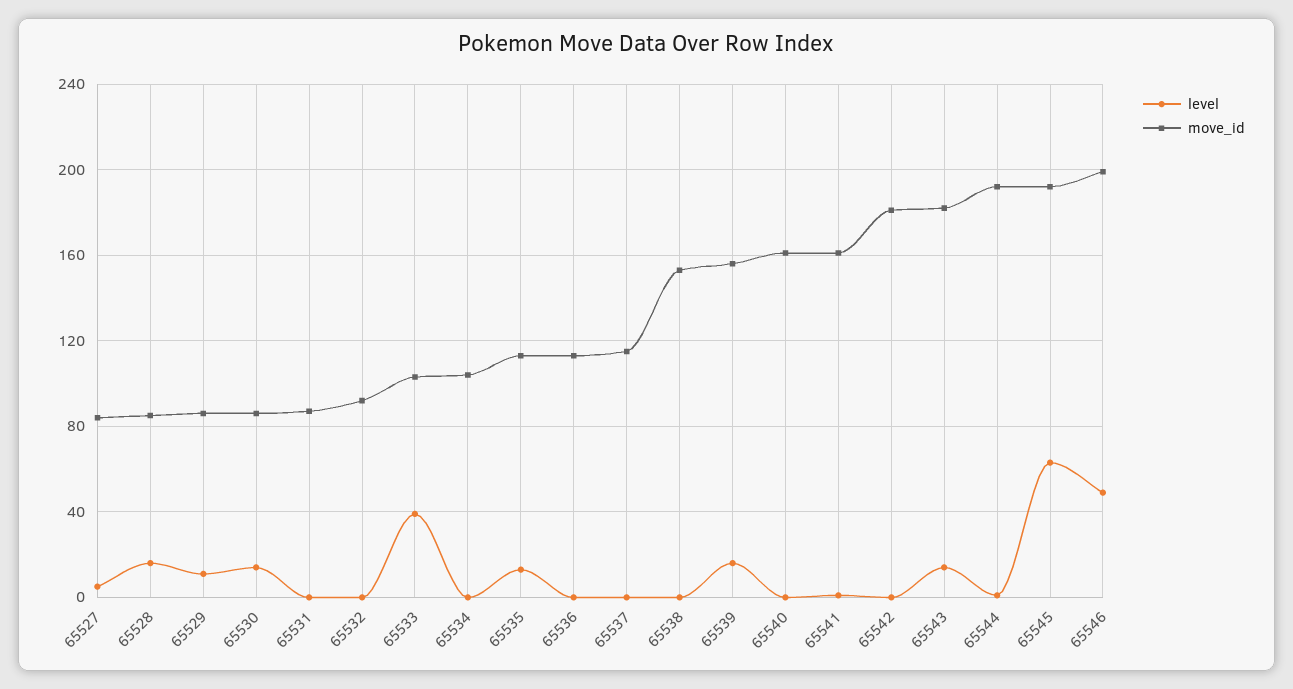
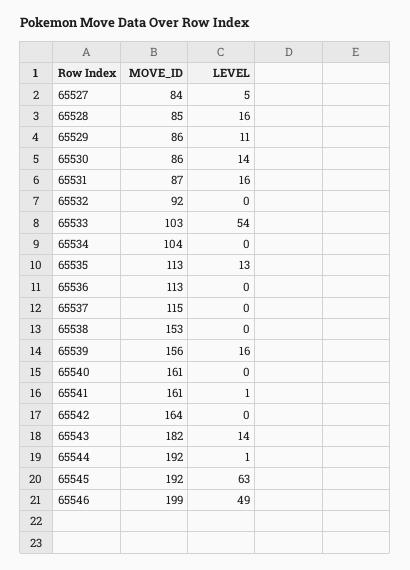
level, 65531: 0 -> 16
level, 65533: 40 -> 54
move_id, 65542: 180 -> 164

